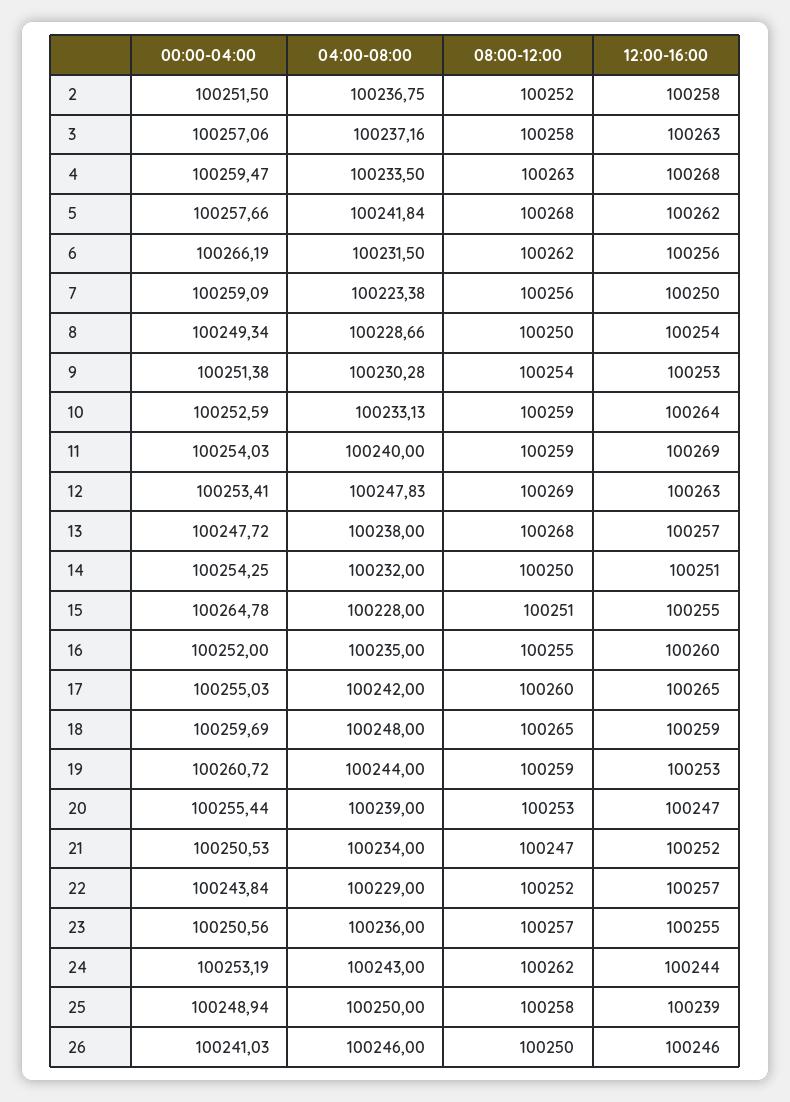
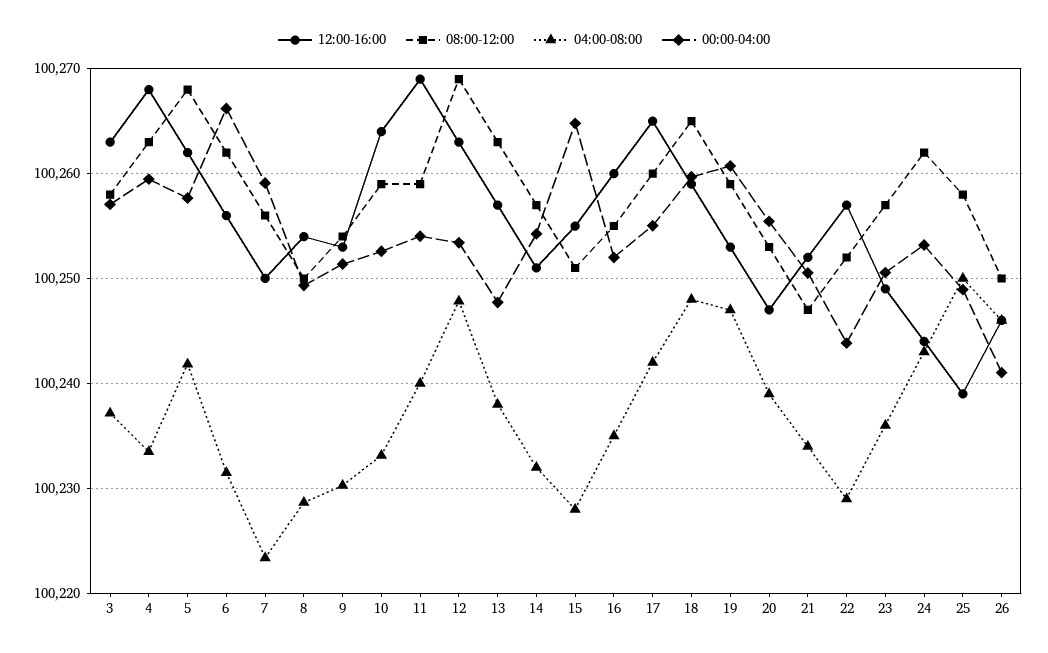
00:00-04:00, 2: 100251.5 -> none
04:00-08:00, 2: 100236.75 -> none
08:00-12:00, 2: 100252 -> none
12:00-16:00, 2: 100258 -> none
08:00-12:00, 13: 100268 -> 100263
08:00-12:00, 14: 100250 -> 100257
04:00-08:00, 19: 100244 -> 100247
12:00-16:00, 23: 100255 -> 100249

